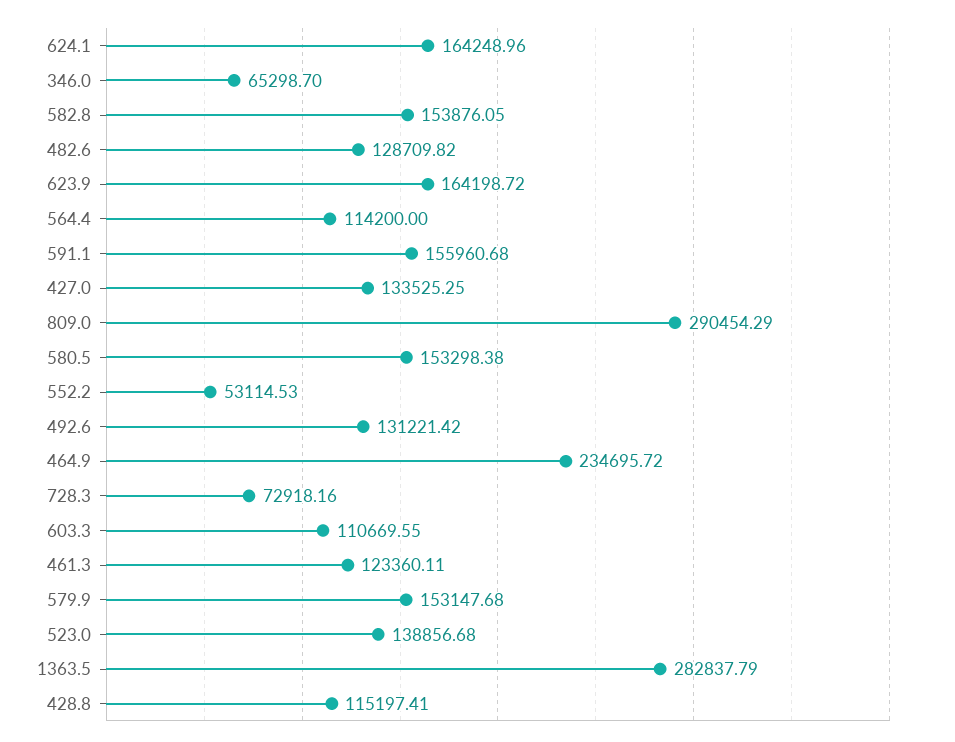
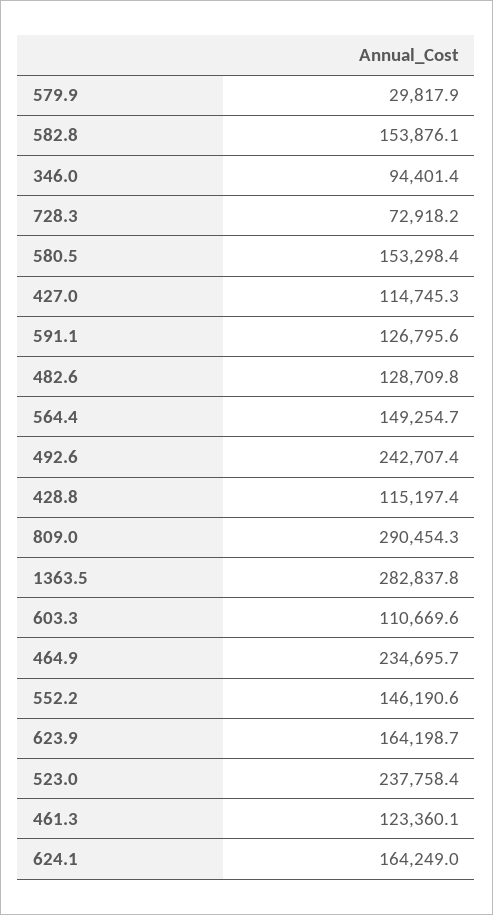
346.0: 65298.7 -> 94401.4
564.4: 114200 -> 149254.7
591.1: 155960.68 -> 126795.6
427.0: 133525.25 -> 114745.3
552.2: 53114.53 -> 146190.6
492.6: 131221.42 -> 242707.4
579.9: 153147.68 -> 29817.9
523.0: 138856.68 -> 237758.4

